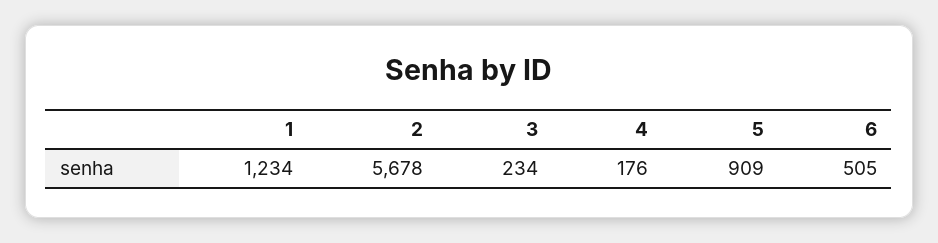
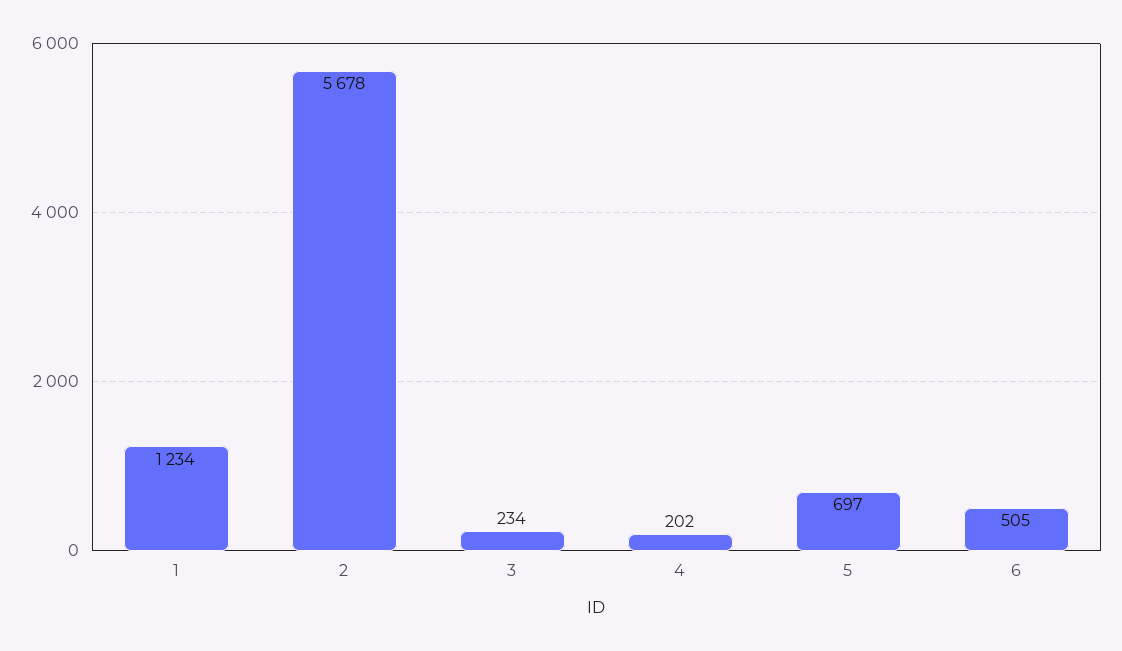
4: 176 -> 202
5: 909 -> 697

